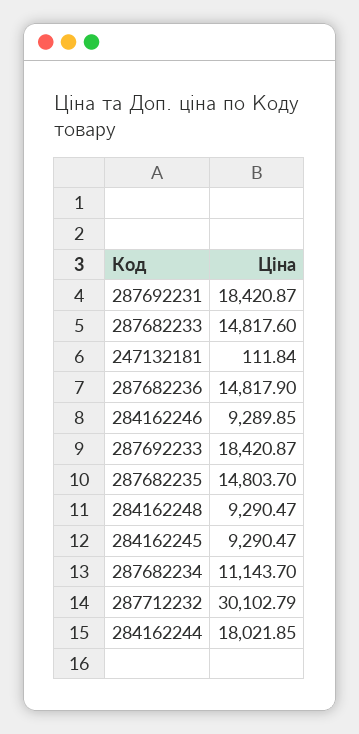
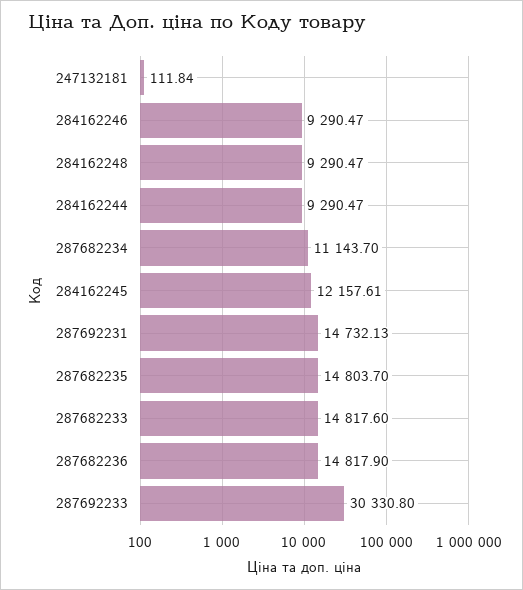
287692231: 18420.87 -> 14732.13
284162246: 9289.85 -> 9290.47
287692233: 18420.87 -> 30330.8
284162245: 9290.47 -> 12157.61
287712232: 30102.79 -> none
284162244: 18021.85 -> 9290.47

